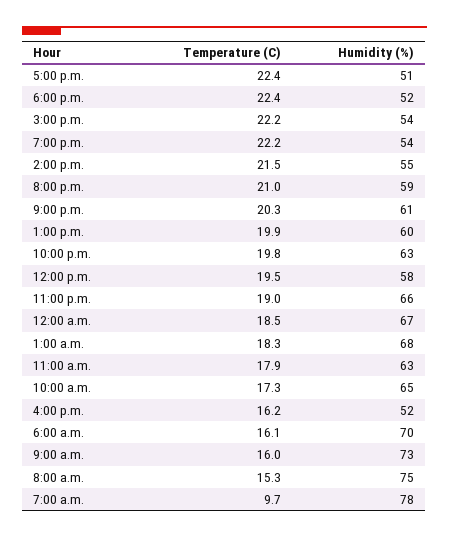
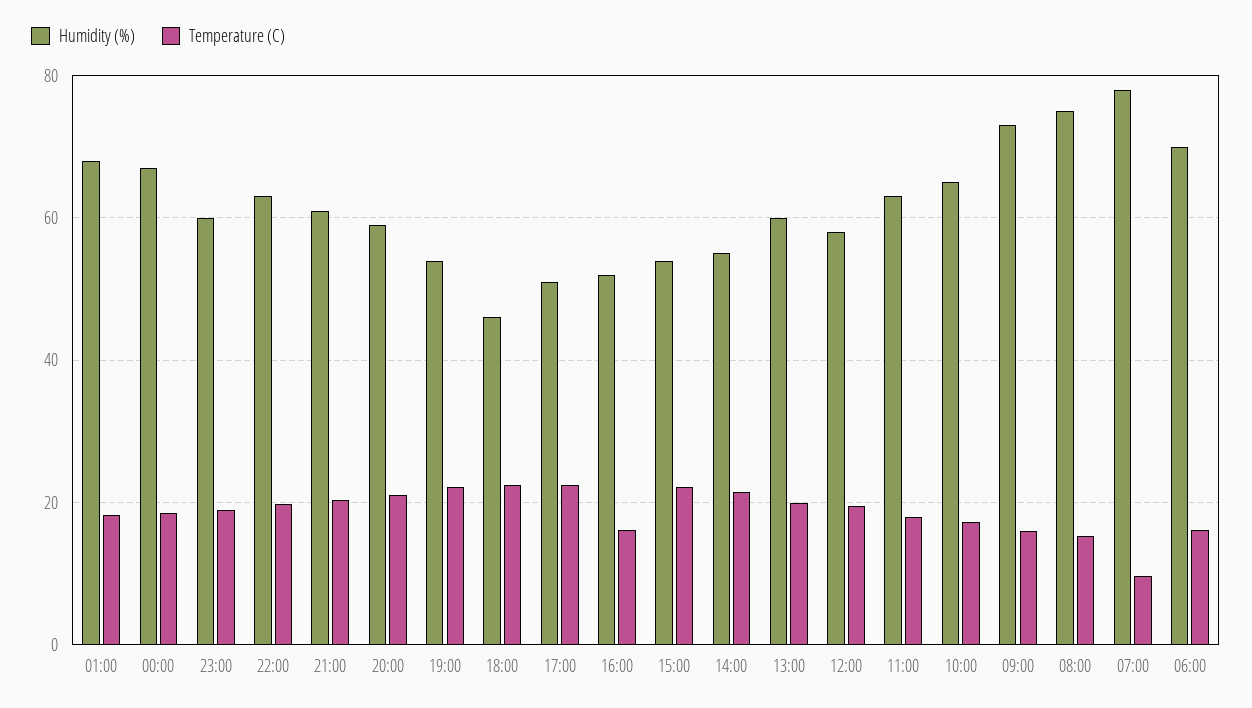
Humidity (%), 6:00 p.m.: 52 -> 46
Humidity (%), 11:00 p.m.: 66 -> 60

